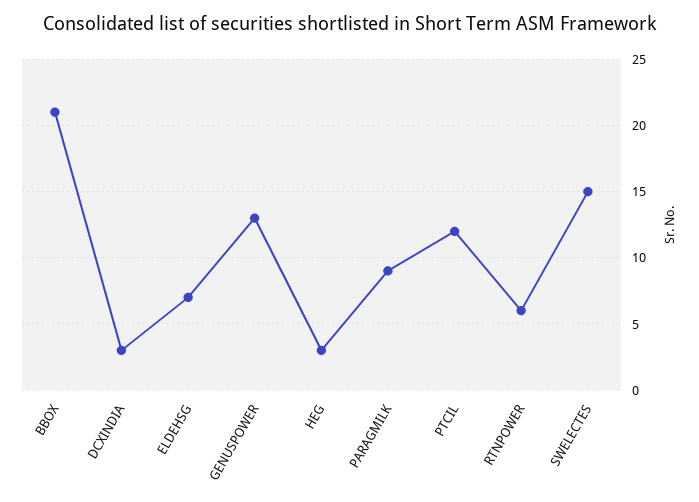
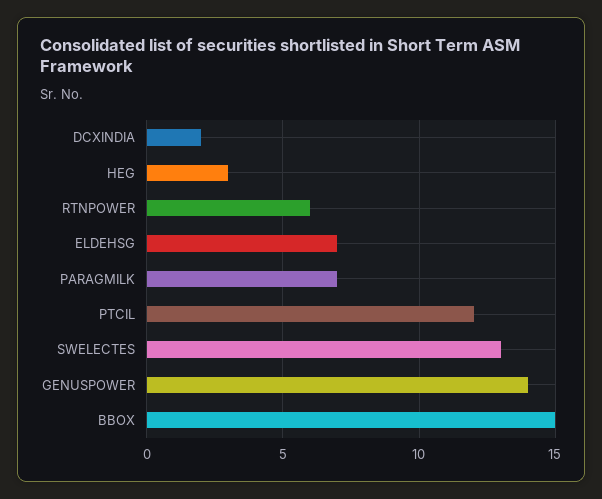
BBOX: 21 -> 15
DCXINDIA: 3 -> 2
GENUSPOWER: 13 -> 14
PARAGMILK: 9 -> 7
SWELECTES: 15 -> 13

